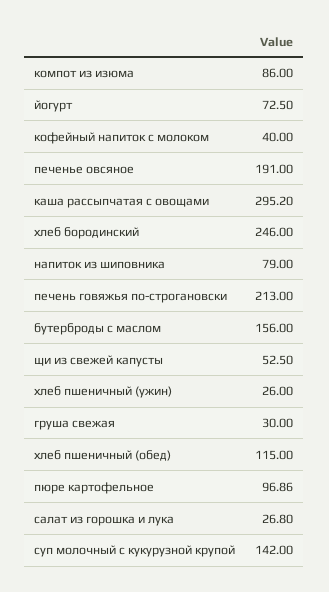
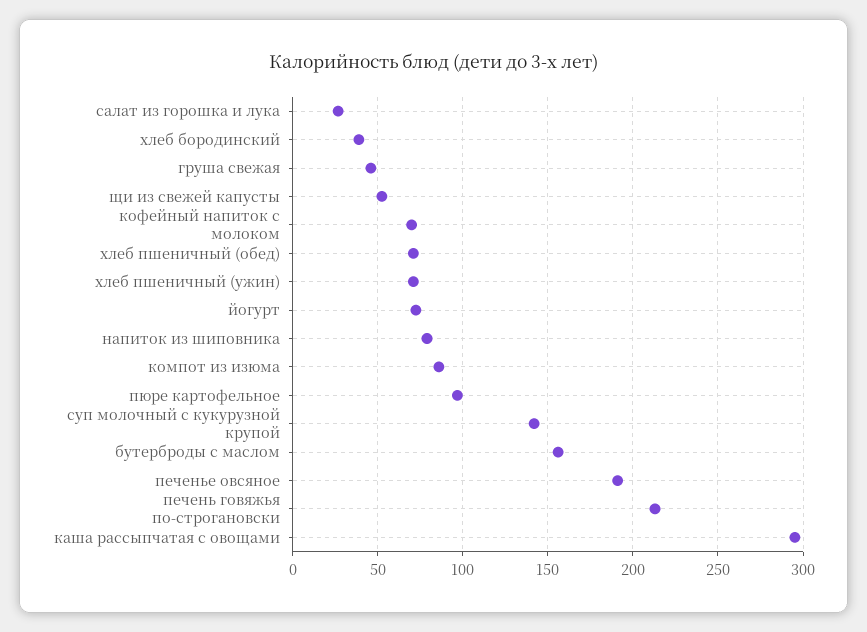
кофейный напиток с молоком: 40 -> 70
хлеб бородинский: 246 -> 40
хлеб пшеничный (ужин): 26 -> 70
груша свежая: 30 -> 45
хлеб пшеничный (обед): 115 -> 70

